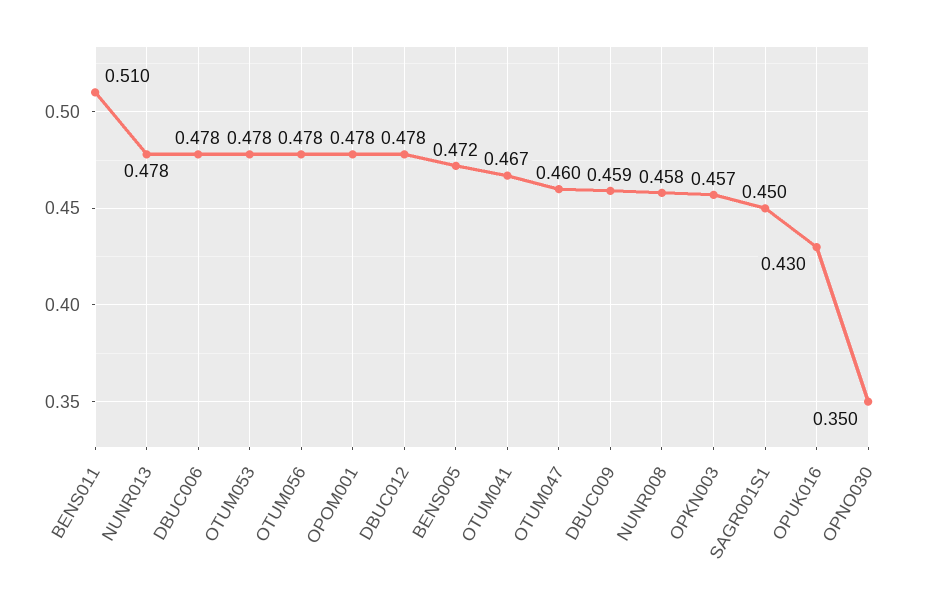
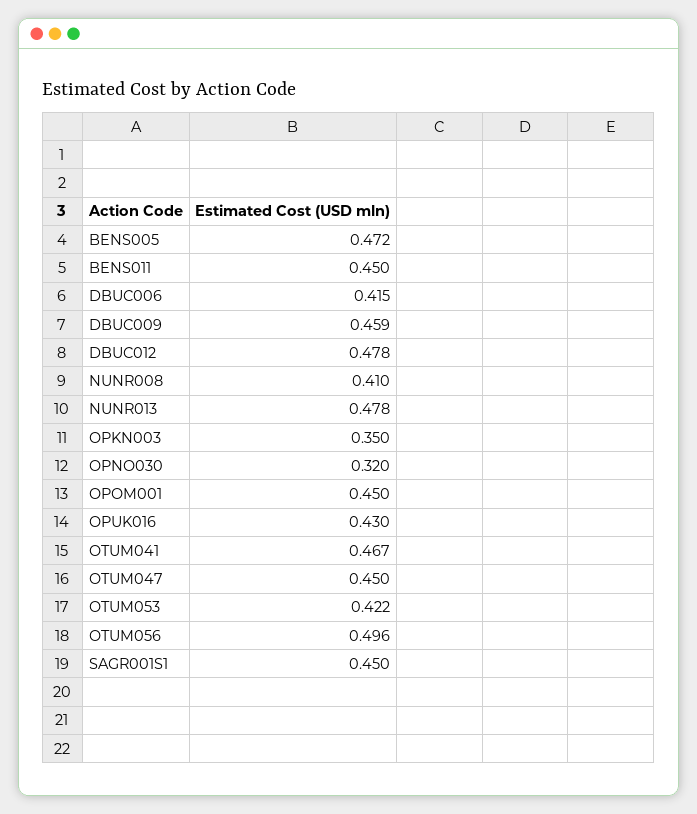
BENS011: 0.51 -> 0.45
DBUC006: 0.478 -> 0.415
OTUM053: 0.478 -> 0.422
OTUM056: 0.478 -> 0.496
OPOM001: 0.478 -> 0.45
OTUM047: 0.46 -> 0.45
NUNR008: 0.458 -> 0.41
OPKN003: 0.457 -> 0.35
OPNO030: 0.35 -> 0.32

